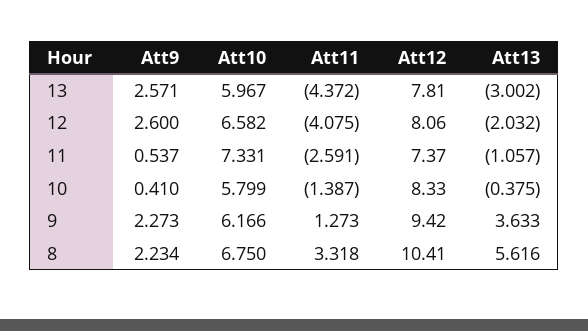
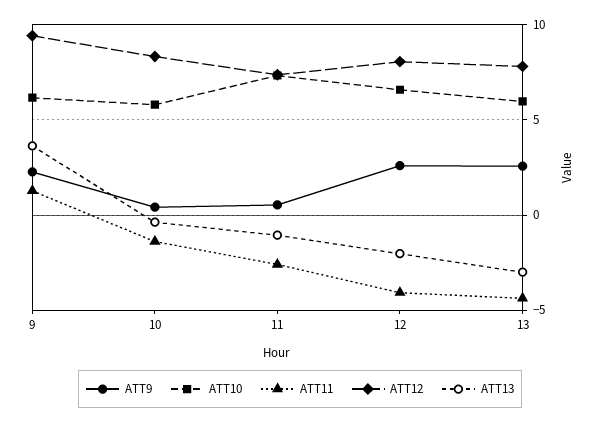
Att9, 8: 2.234 -> none
Att10, 8: 6.75 -> none
Att11, 8: 3.318 -> none
Att12, 8: 10.41 -> none
Att13, 8: 5.616 -> none

